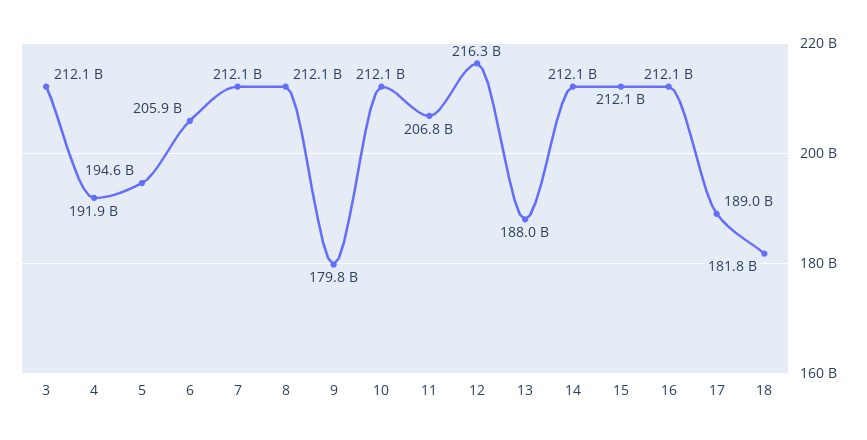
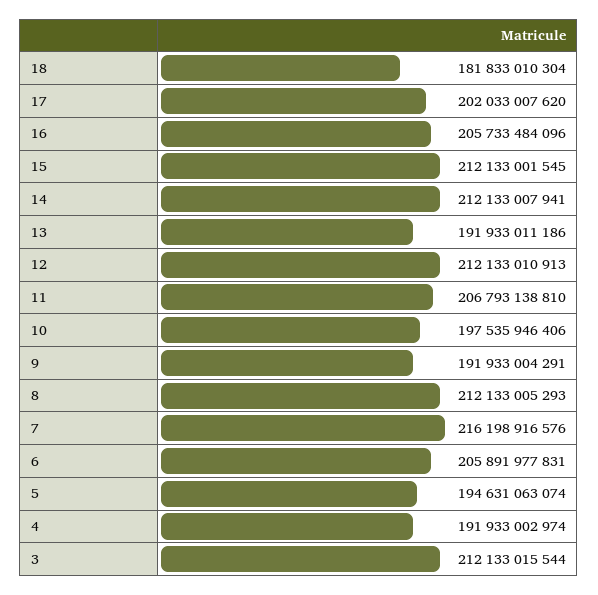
7: 212100000000 -> 216198916576
9: 179800000000 -> 191933004291
10: 212100000000 -> 197535946406
12: 216300000000 -> 212133010913
13: 188000000000 -> 191933011186
16: 212100000000 -> 205733484096
17: 189000000000 -> 202033007620

